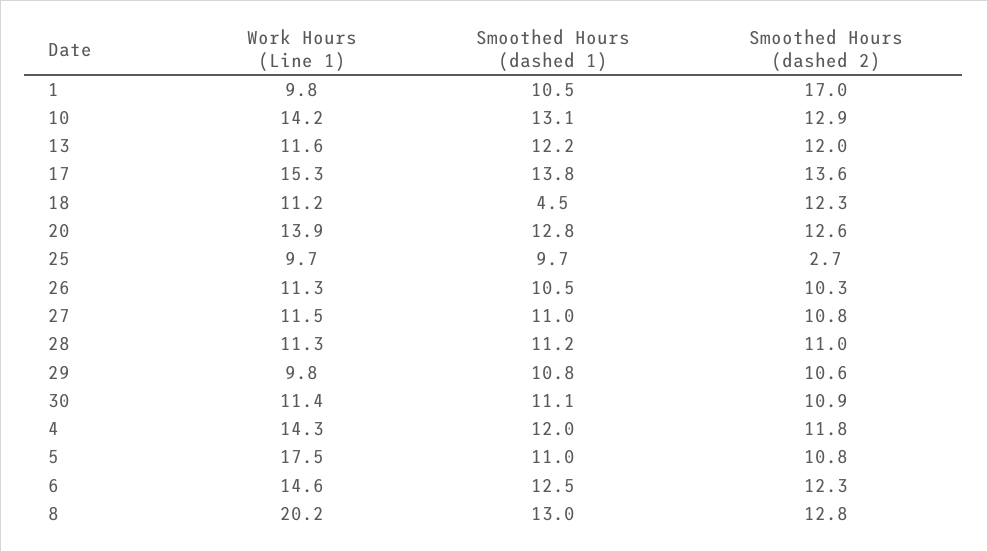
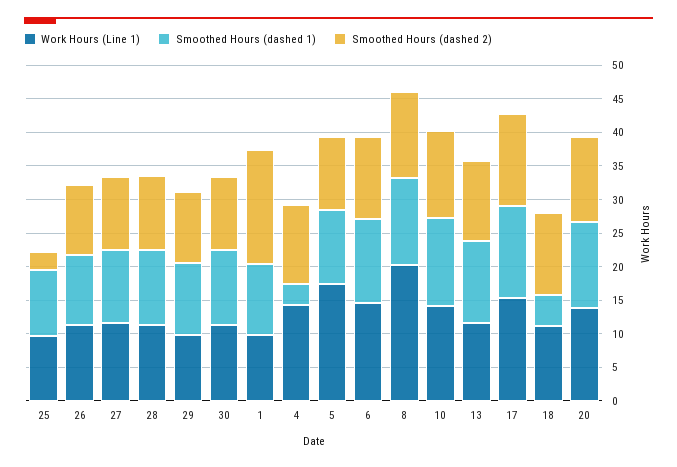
Smoothed Hours (dashed 1), 4: 12 -> 2.5

